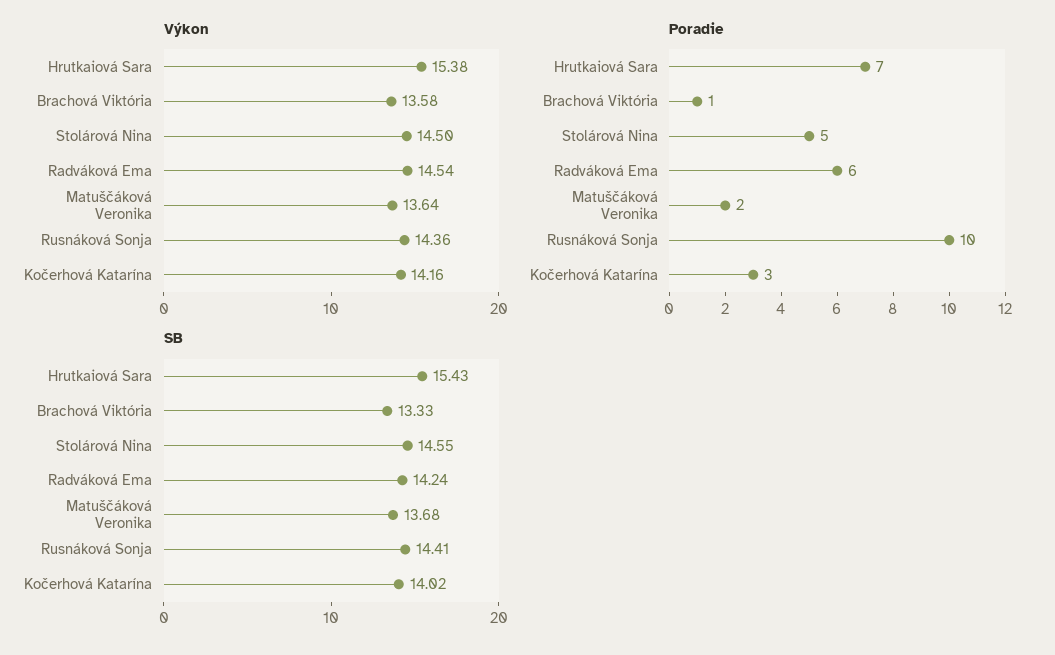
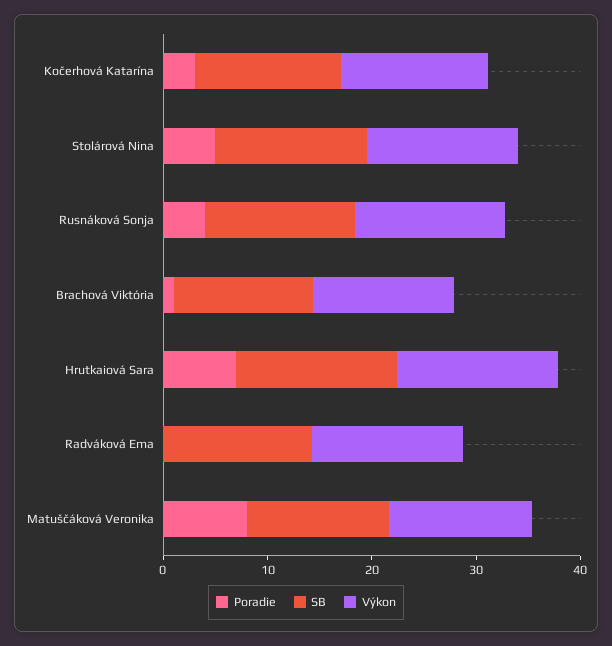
Poradie, Radváková Ema: 6 -> 0
Poradie, Matuščáková Veronika: 2 -> 8
Poradie, Rusnáková Sonja: 10 -> 4

